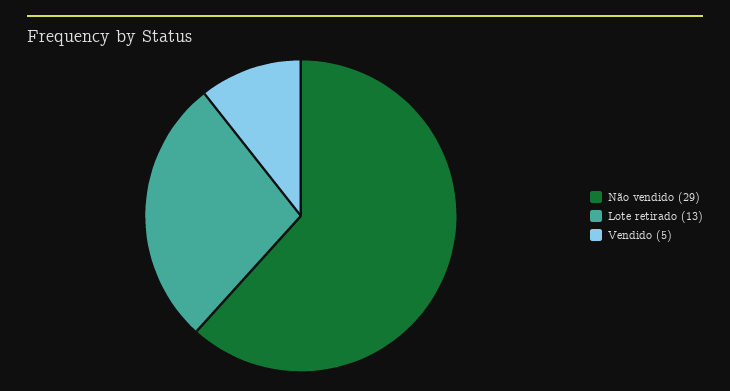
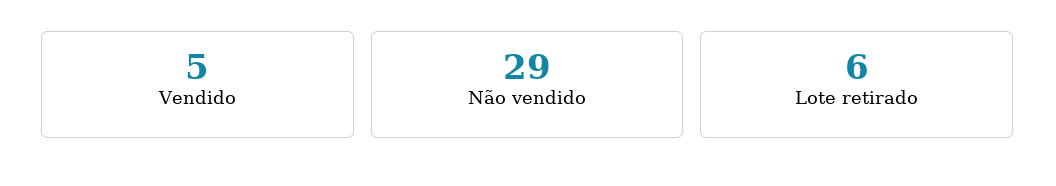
Lote retirado: 13 -> 6

